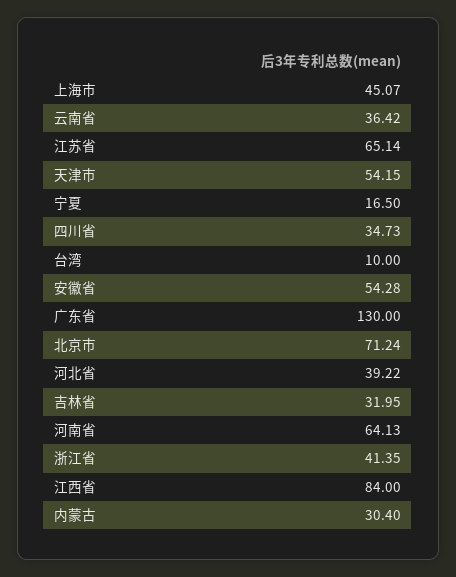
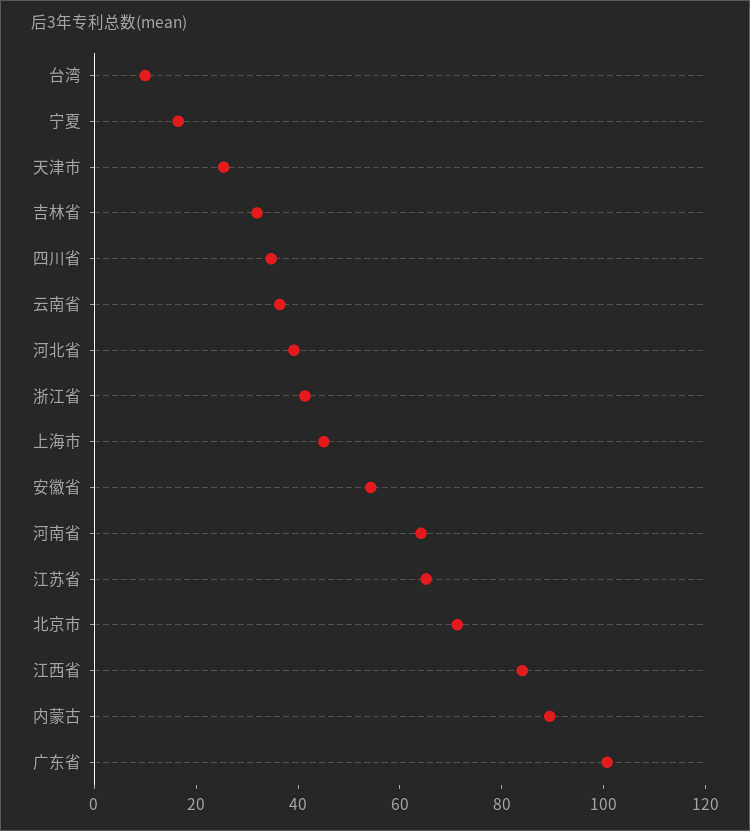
天津市: 54.15 -> 25
广东省: 130 -> 100
内蒙古: 30.4 -> 90

